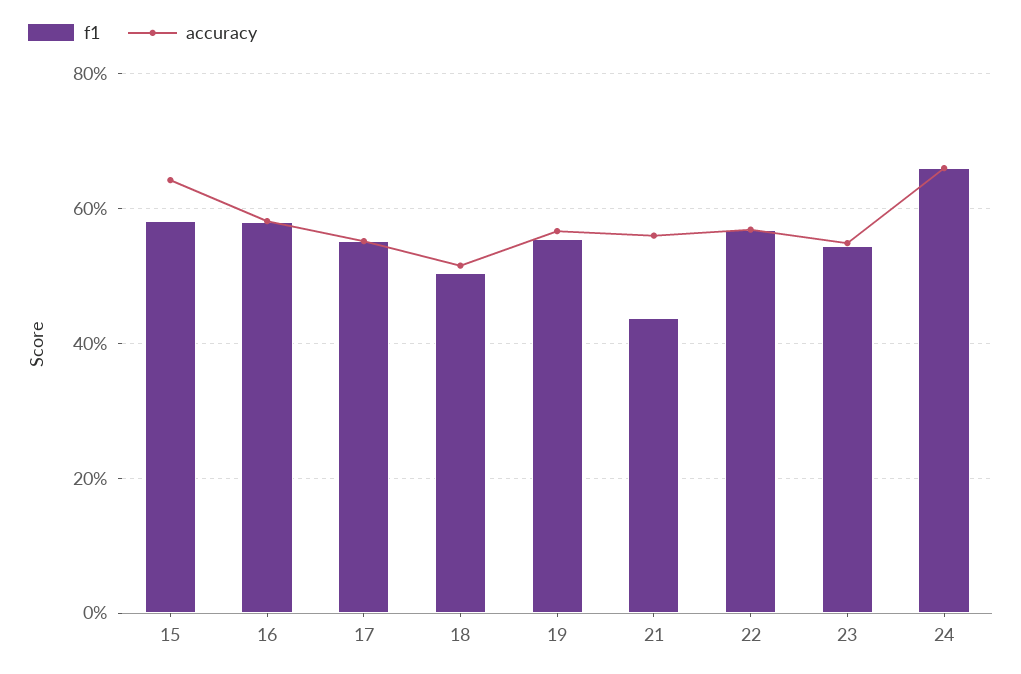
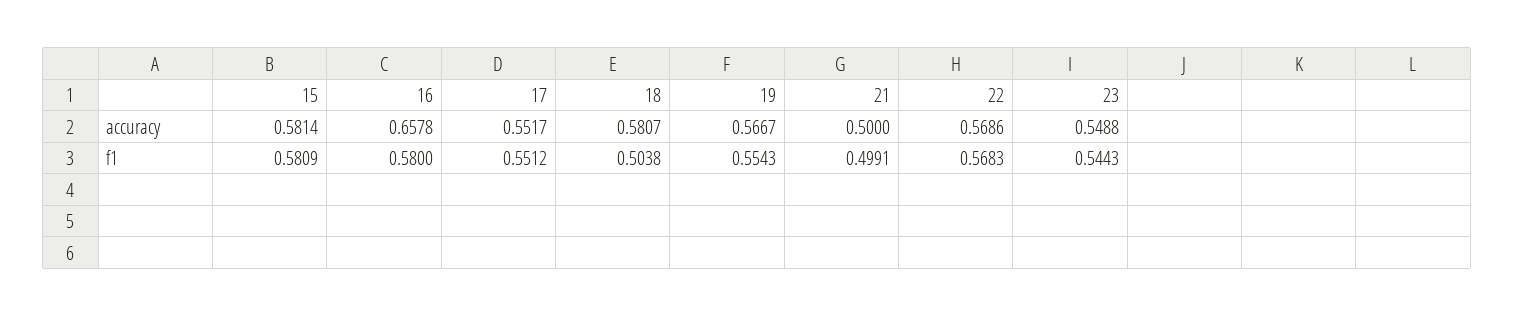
accuracy, 15: 0.64 -> 0.5814
accuracy, 16: 0.58 -> 0.6578
accuracy, 18: 0.52 -> 0.5807
f1, 21: 0.44 -> 0.4991
accuracy, 21: 0.56 -> 0.5
f1, 24: 0.66 -> none
accuracy, 24: 0.66 -> none

